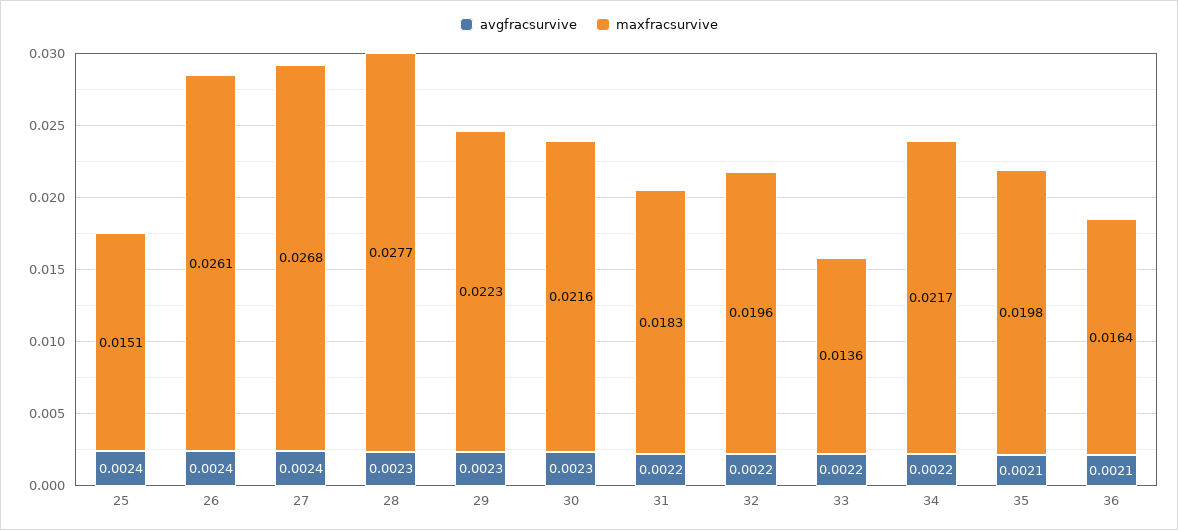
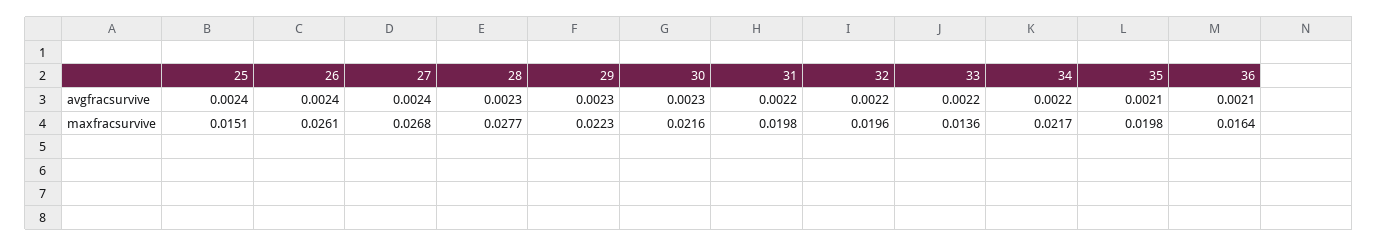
maxfracsurvive, 31: 0.0183 -> 0.0198

